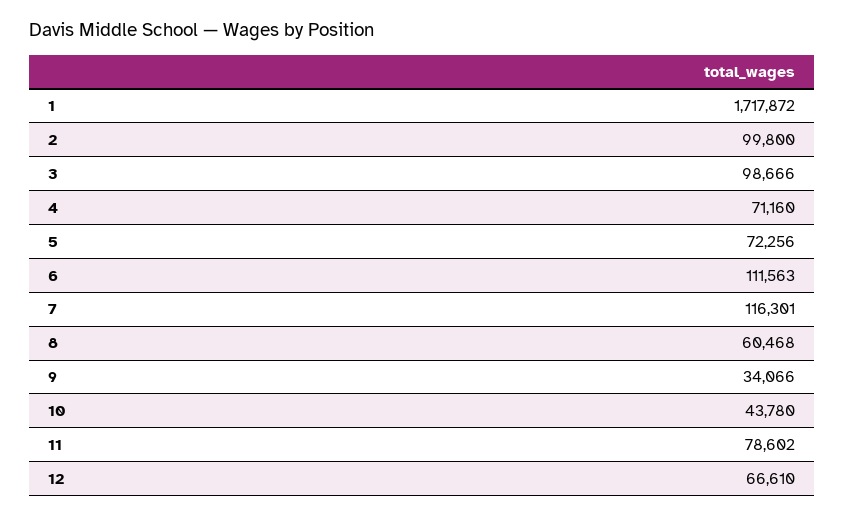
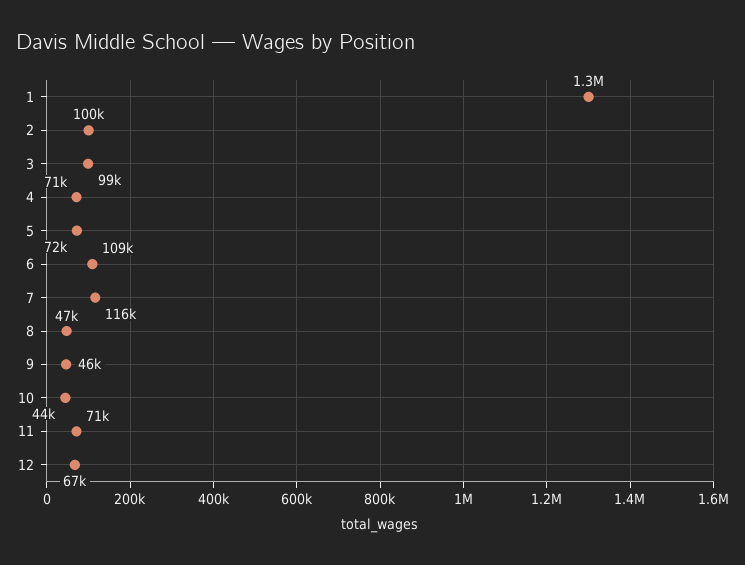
1: 1717872 -> 1300000
6: 111563 -> 109000
8: 60468 -> 47000
9: 34066 -> 46000
11: 78602 -> 71000

